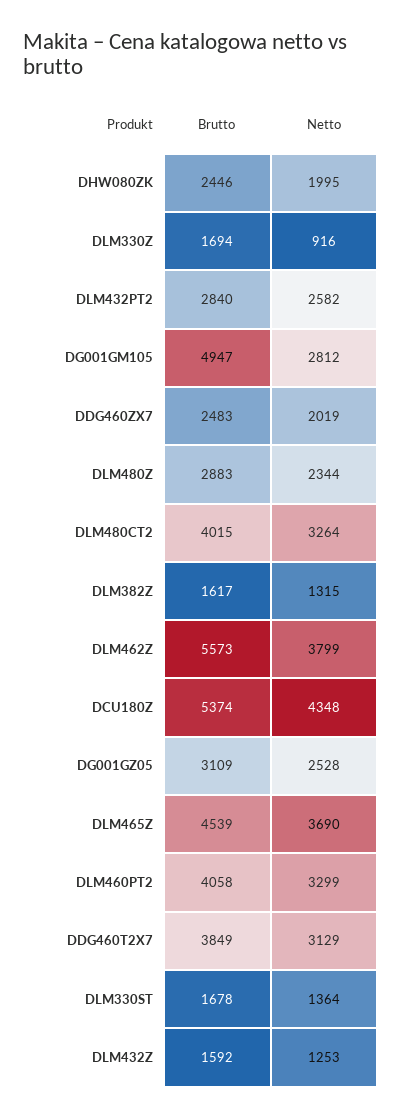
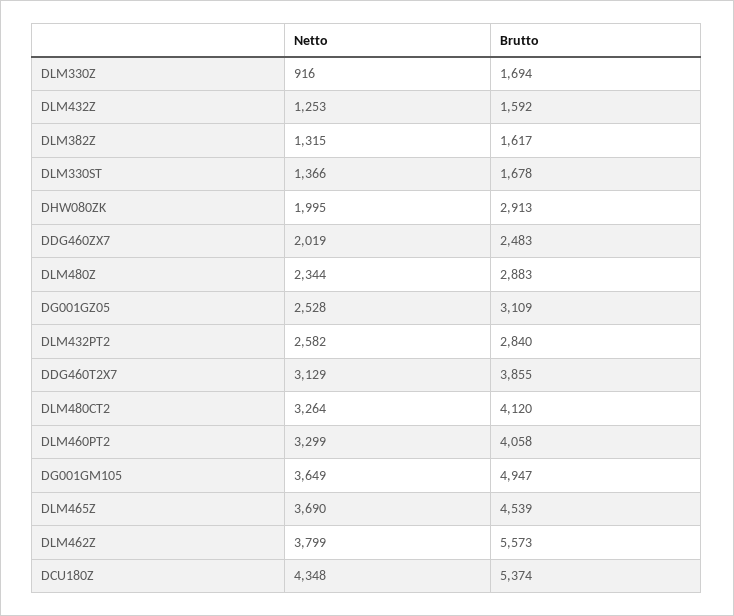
Brutto, DHW080ZK: 2446 -> 2913
Netto, DG001GM105: 2812 -> 3649
Brutto, DLM480CT2: 4015 -> 4120
Brutto, DDG460T2X7: 3849 -> 3855
Netto, DLM330ST: 1364 -> 1366

